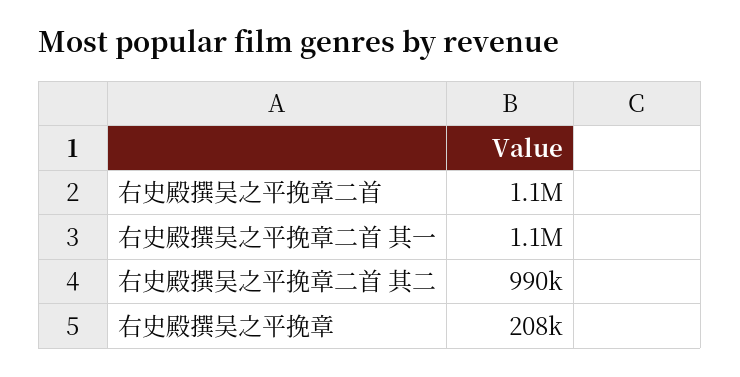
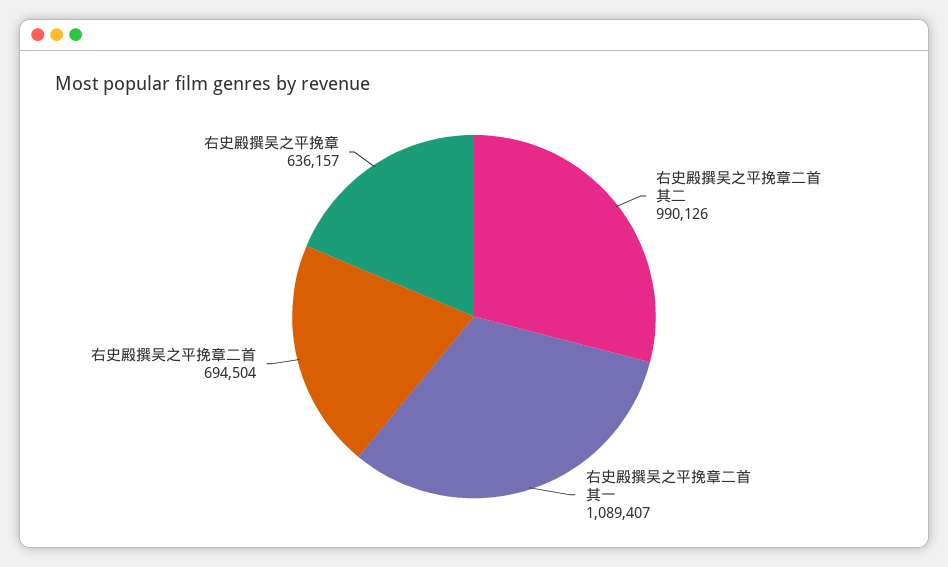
右史殿撰吴之平挽章二首: 1100000 -> 694504
右史殿撰吴之平挽章: 208000 -> 636157

